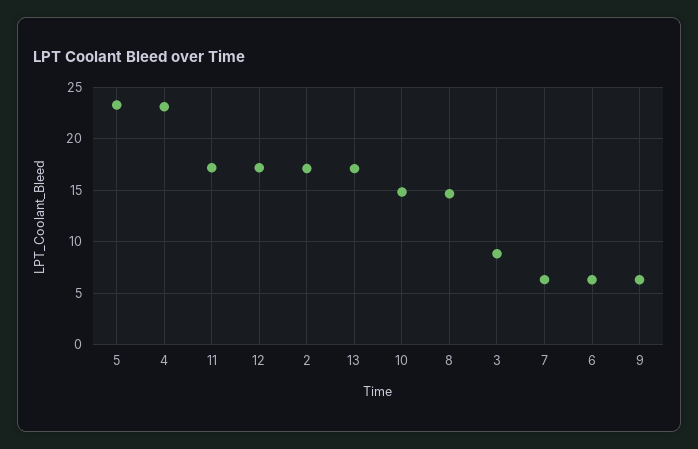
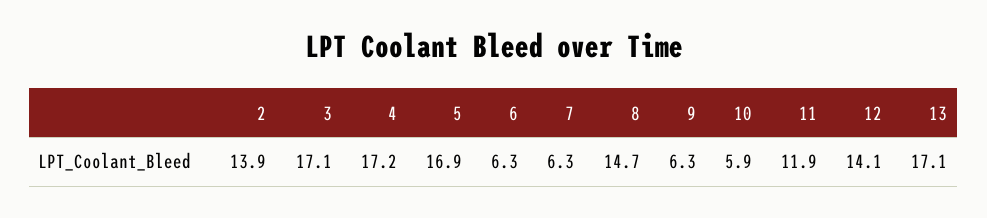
5: 23 -> 16.9
4: 23 -> 17.2
11: 17 -> 11.9
12: 17 -> 14.1
2: 17 -> 13.9
10: 15 -> 5.9
3: 9 -> 17.1

